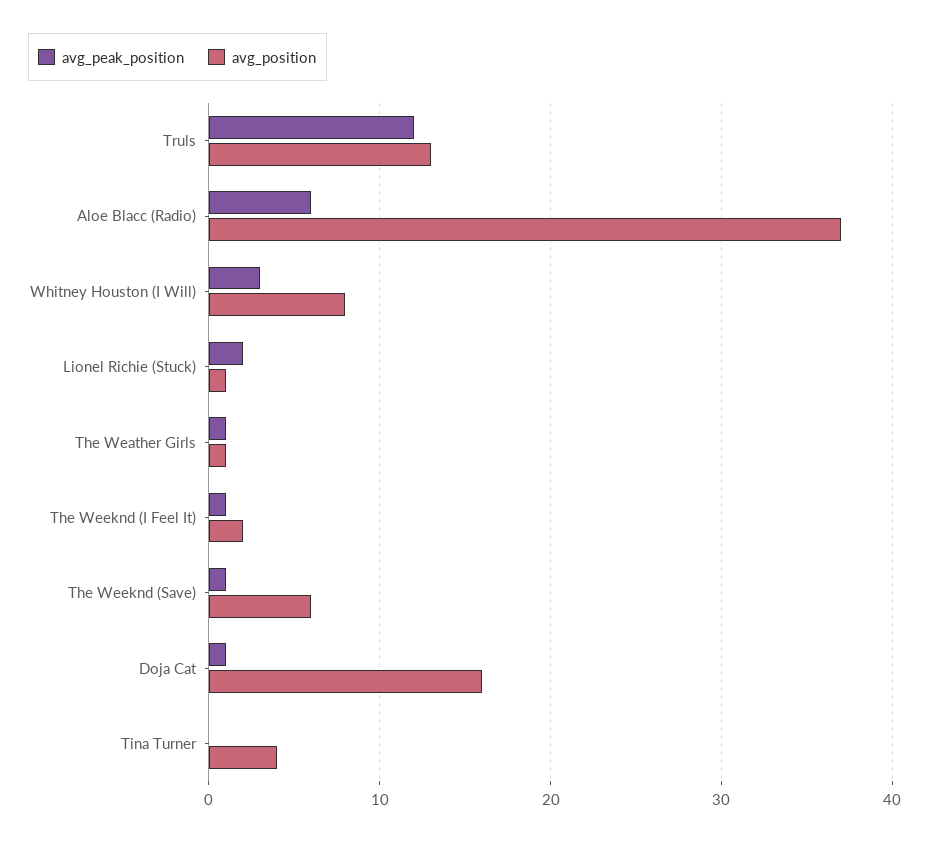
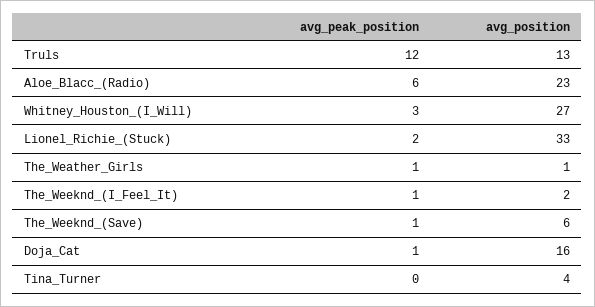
avg_position, Aloe Blacc (Radio): 37 -> 23
avg_position, Whitney Houston (I Will): 8 -> 27
avg_position, Lionel Richie (Stuck): 1 -> 33

